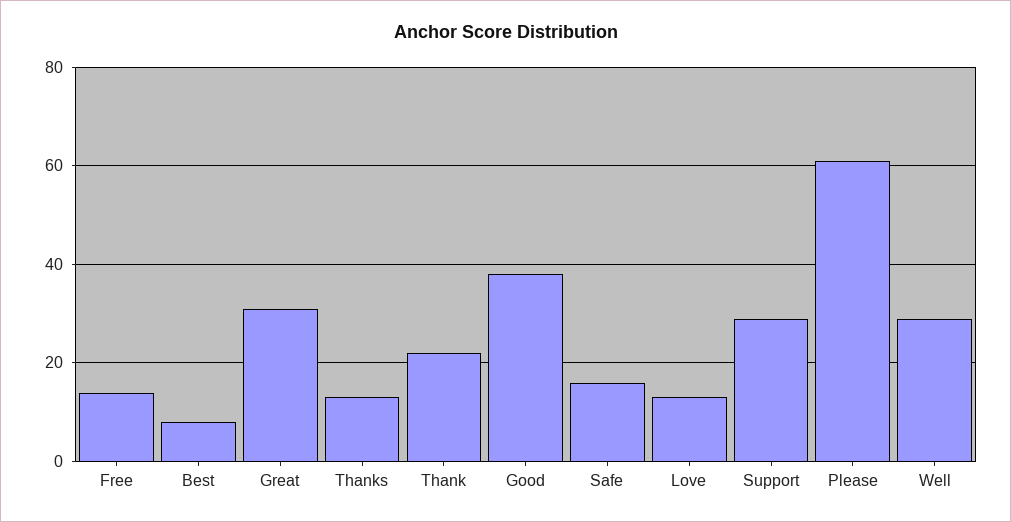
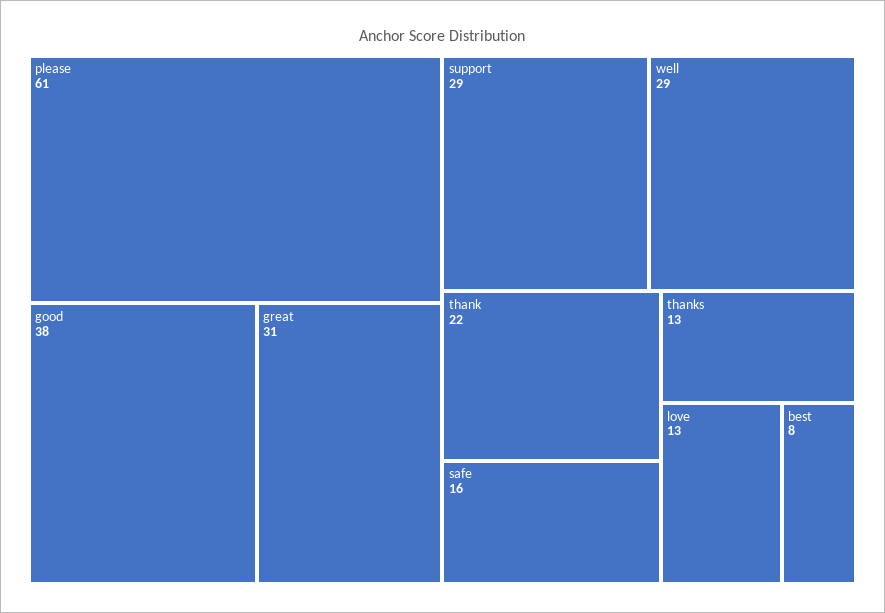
Free: 15 -> none

